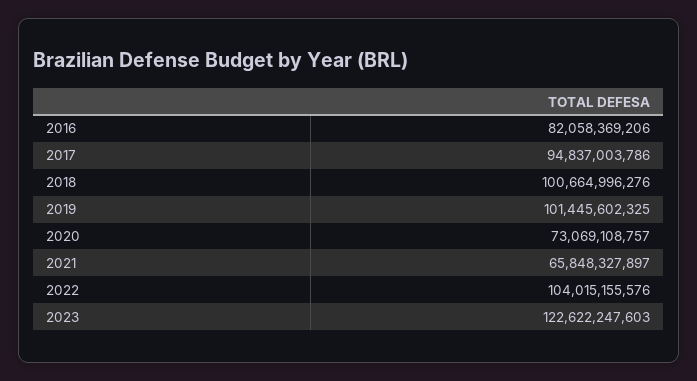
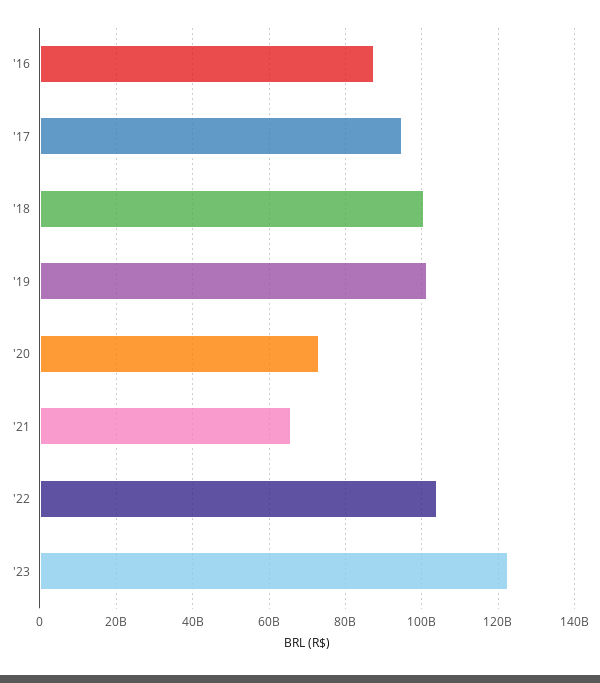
2016: 82058369206 -> 88000000000

